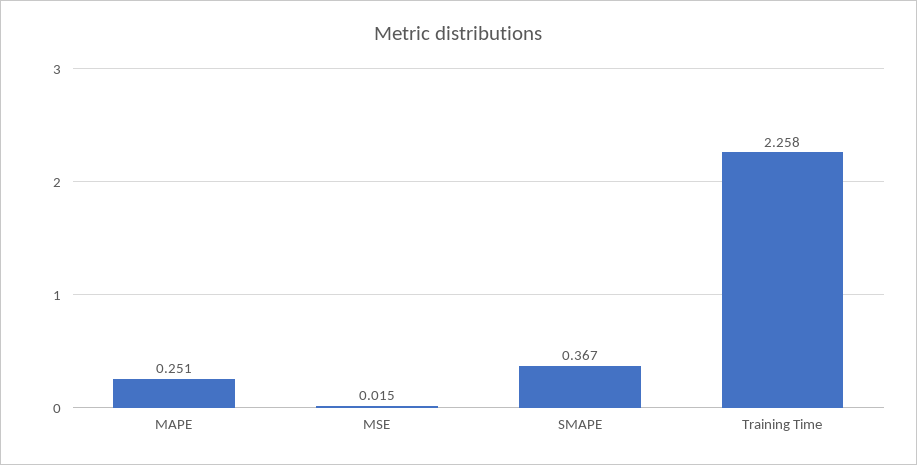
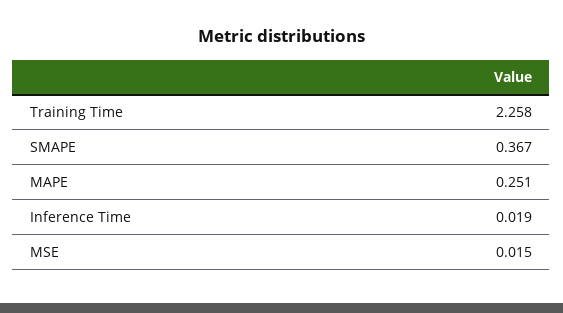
Inference Time: none -> 0.019

